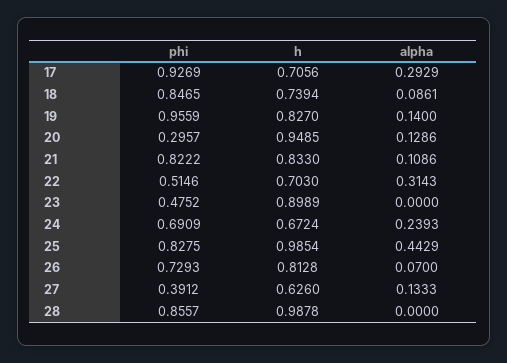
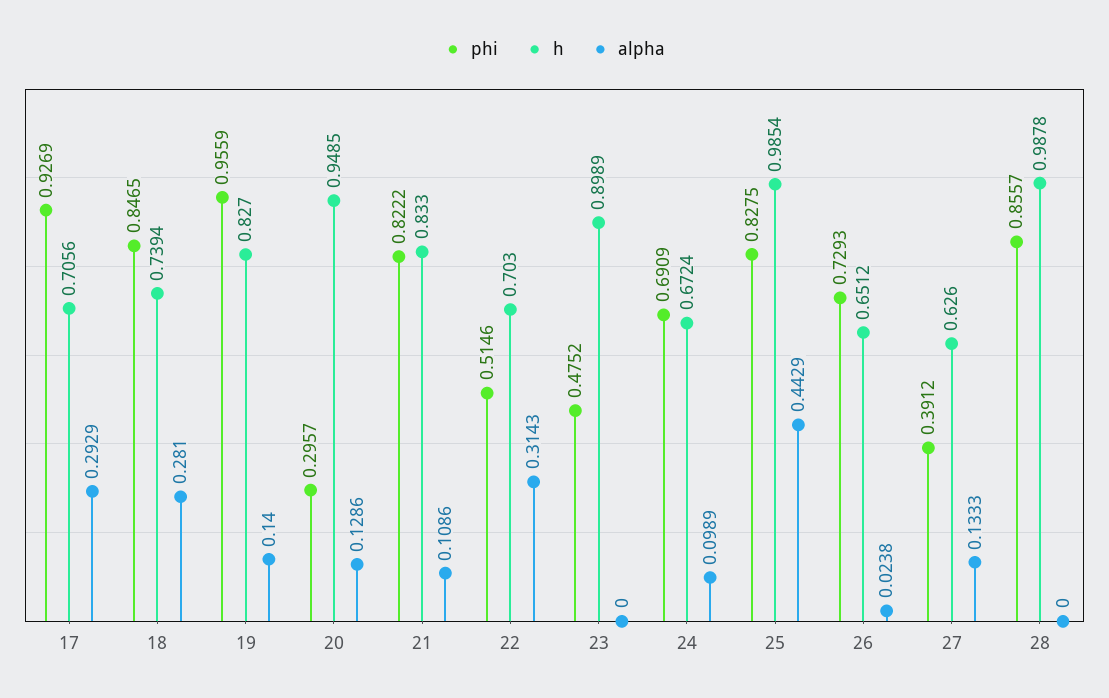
alpha, 18: 0.0861 -> 0.281
alpha, 24: 0.2393 -> 0.0989
h, 26: 0.8128 -> 0.6512
alpha, 26: 0.07 -> 0.0238

